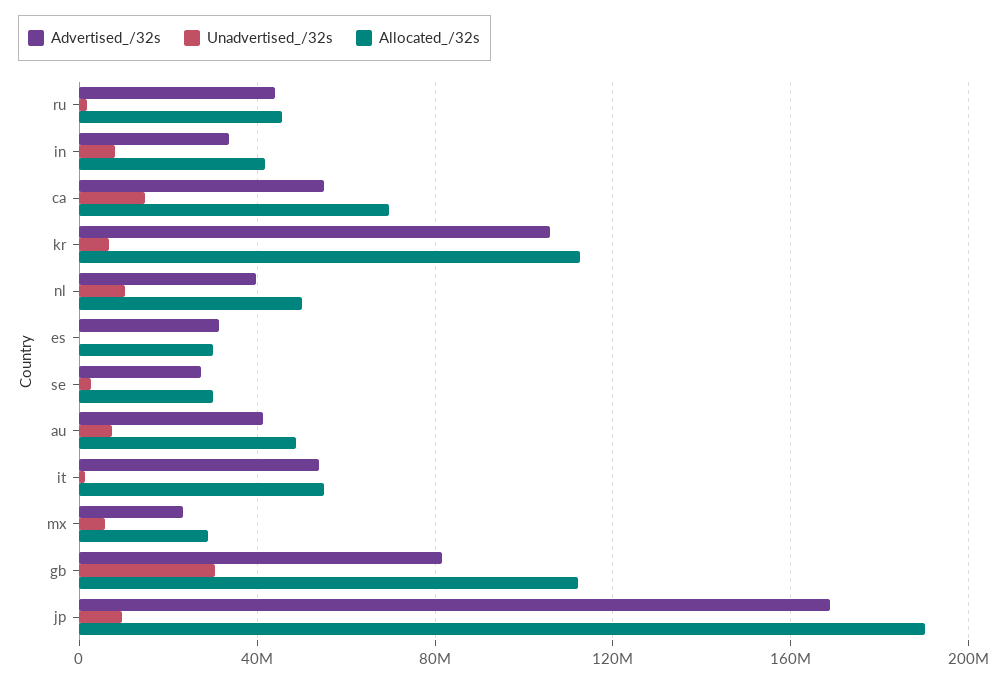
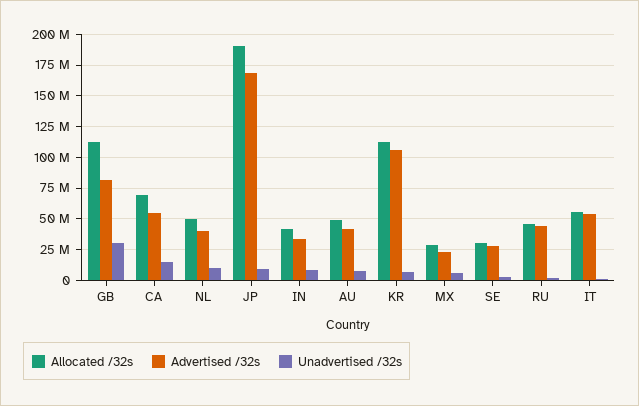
Advertised_/32s, es: 30000000 -> none
Unadvertised_/32s, es: 0 -> none
Allocated_/32s, es: 30000000 -> none

